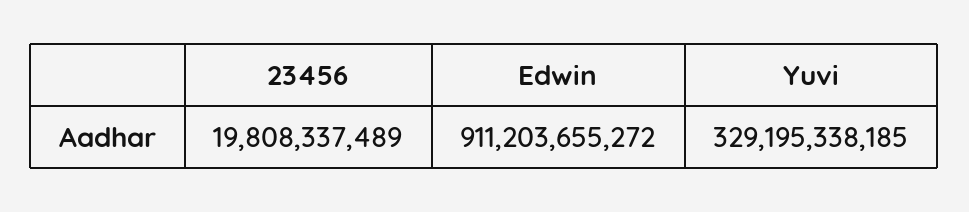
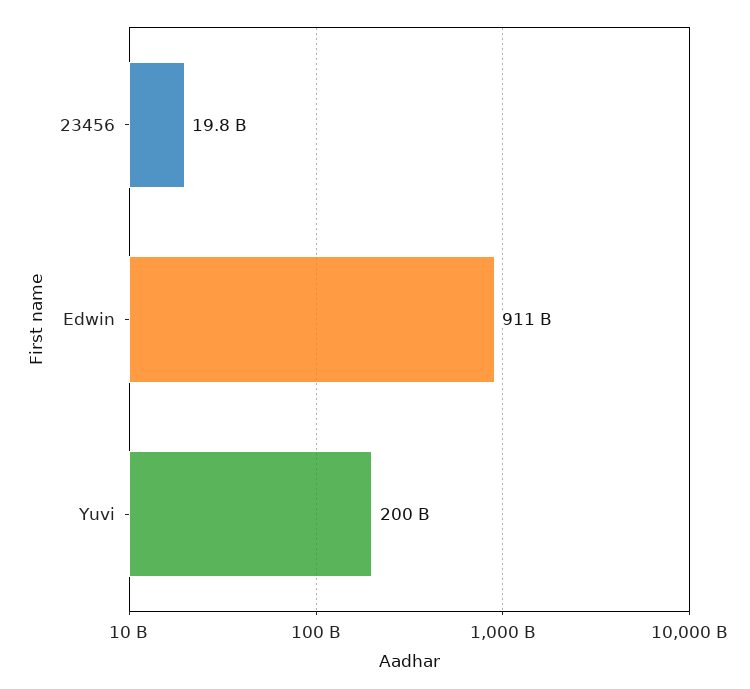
Yuvi: 329195338185 -> 200000000000

